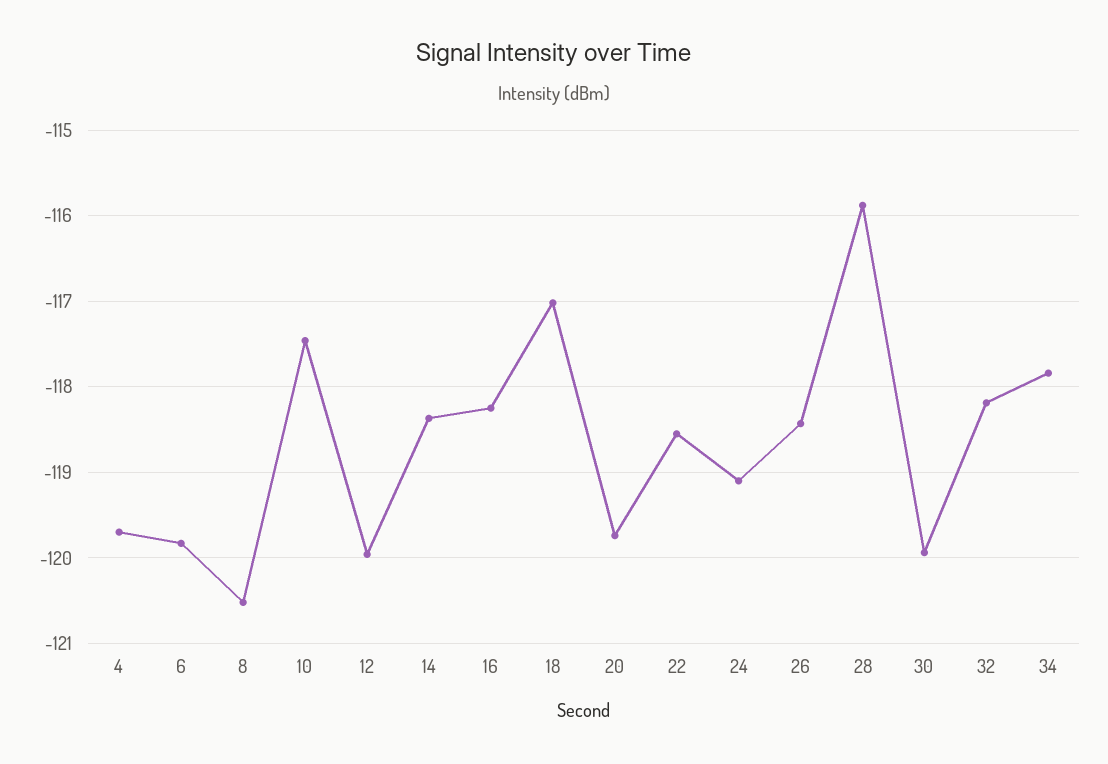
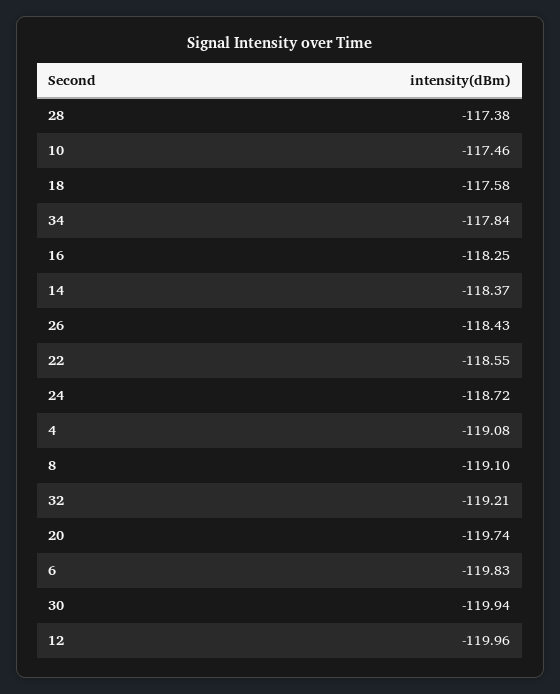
4: -119.7 -> -119.08
8: -120.5 -> -119.1
18: -117 -> -117.58
24: -119.1 -> -118.72
28: -115.9 -> -117.38
32: -118.2 -> -119.21

